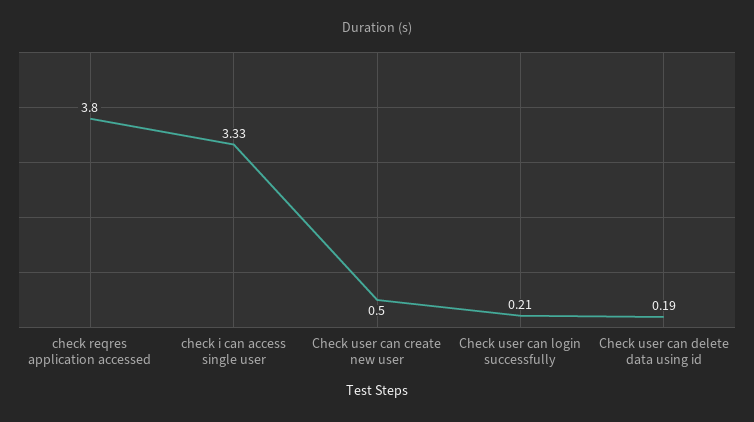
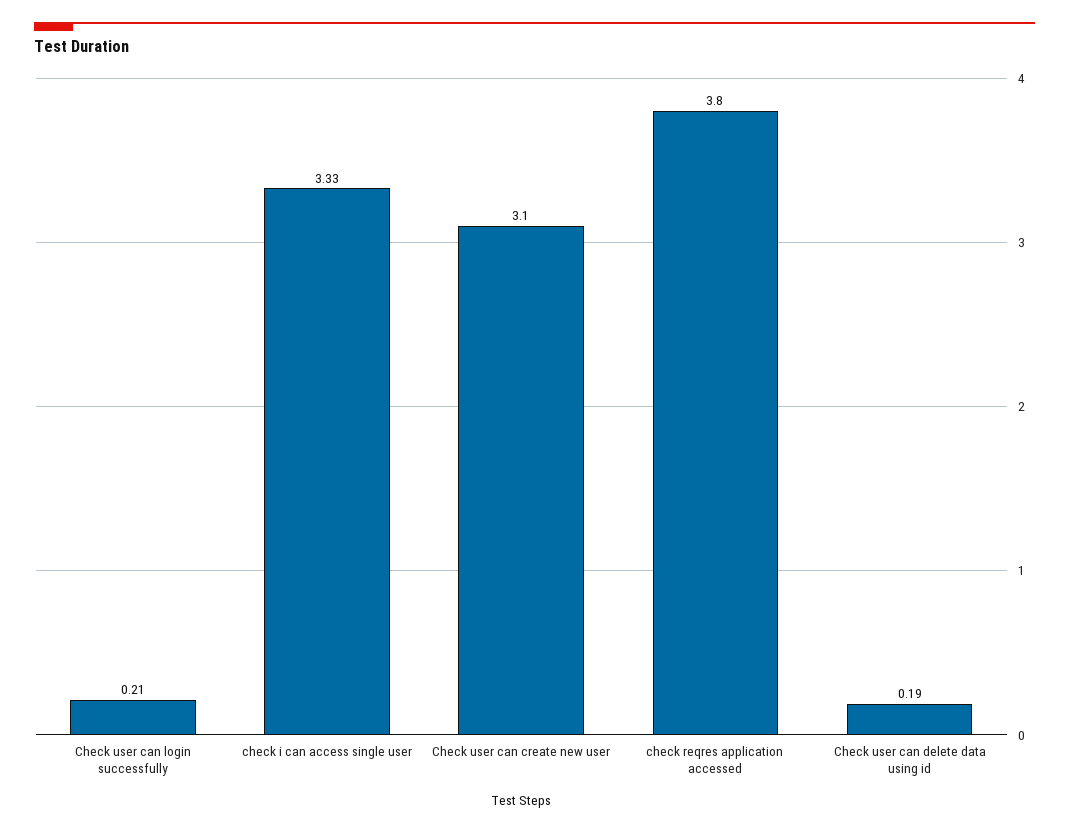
Check user can create new user: 0.5 -> 3.1

